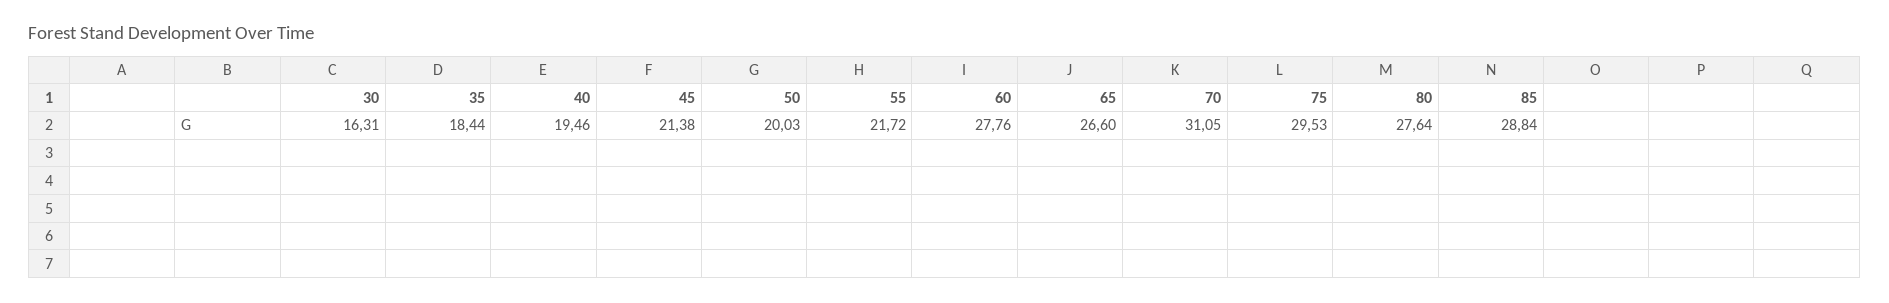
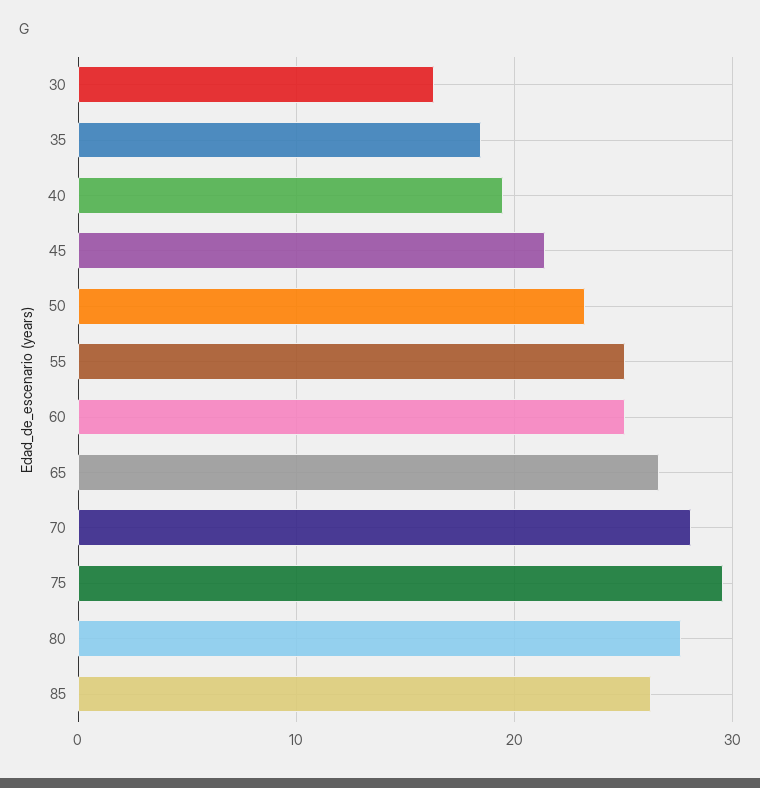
50: 20.03 -> 23
55: 21.72 -> 25
60: 27.76 -> 25
70: 31.05 -> 28
85: 28.84 -> 26

